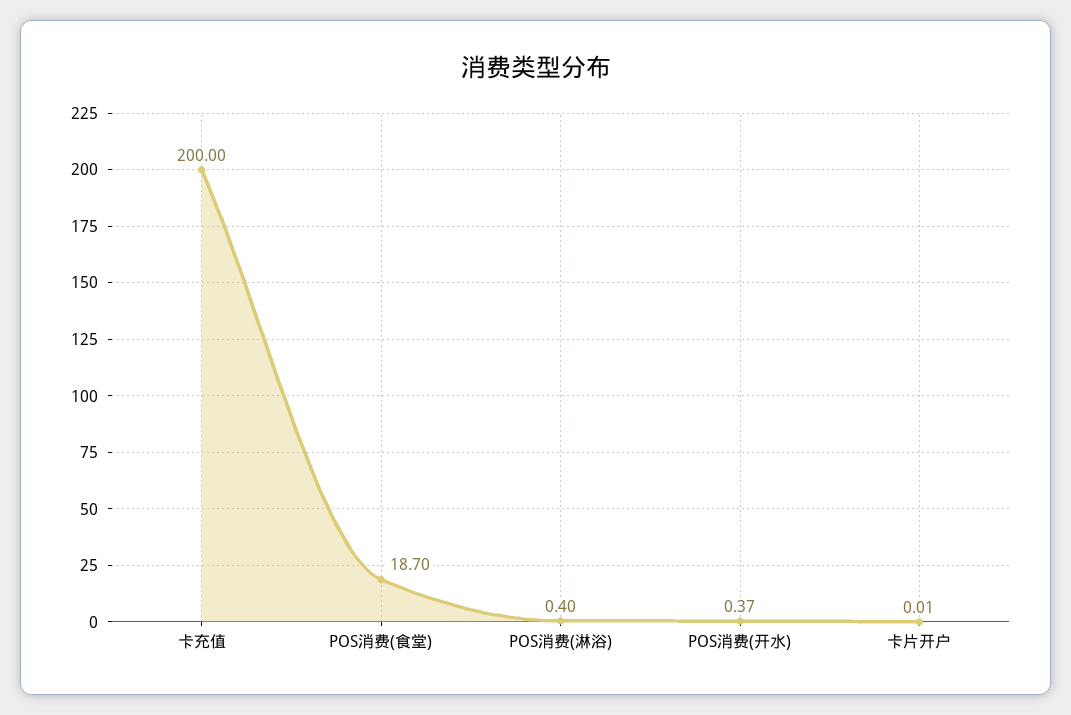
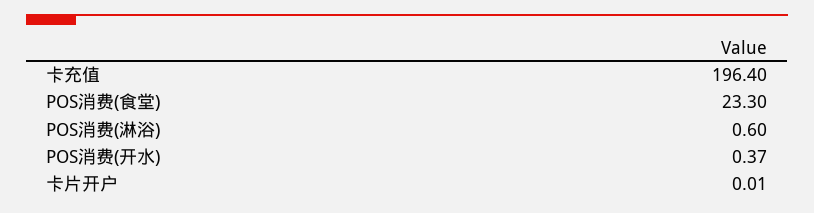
卡充值: 200 -> 196.4
POS消费(食堂): 18.7 -> 23.3
POS消费(淋浴): 0.4 -> 0.6

